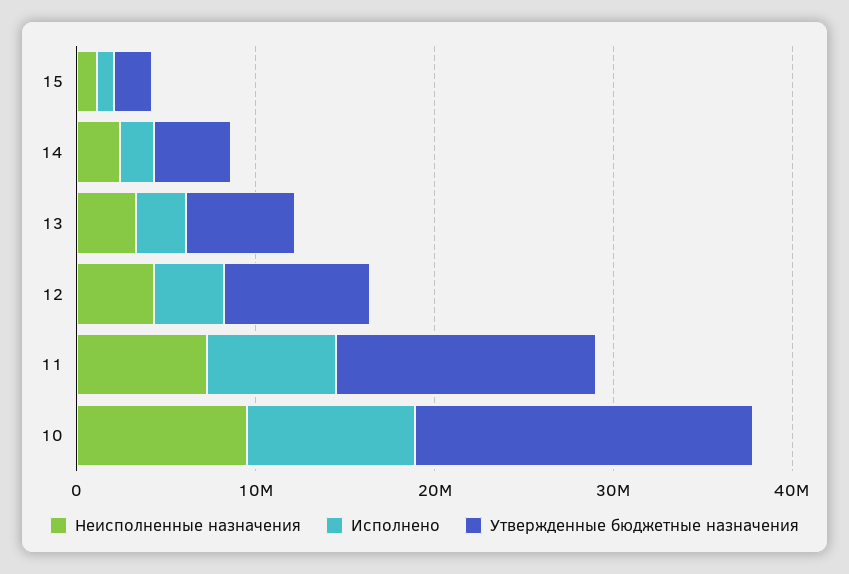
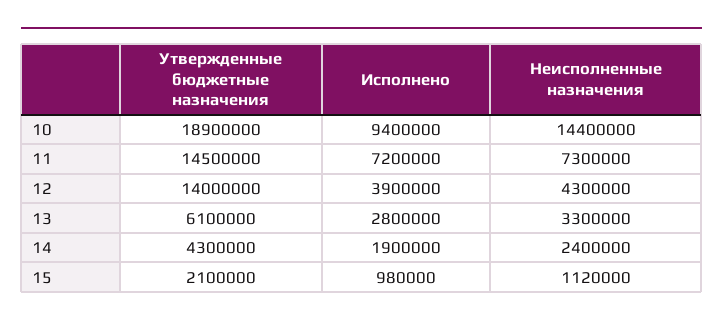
Утвержденные бюджетные назначения, 12: 8000000 -> 14000000
Неисполненные назначения, 10: 10000000 -> 14400000

